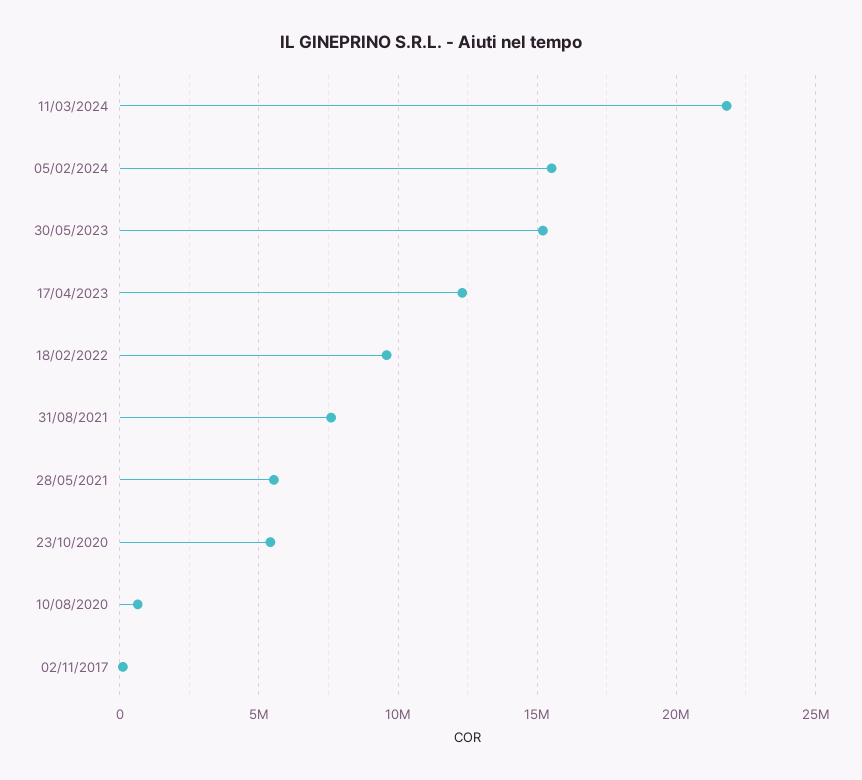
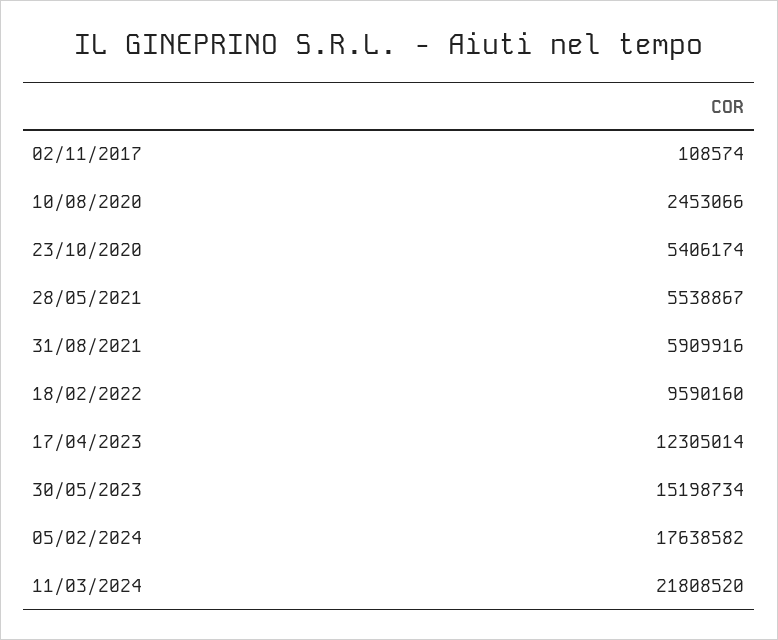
05/02/2024: 15500000 -> 17638582
31/08/2021: 7500000 -> 5909916
10/08/2020: 500000 -> 2453066

